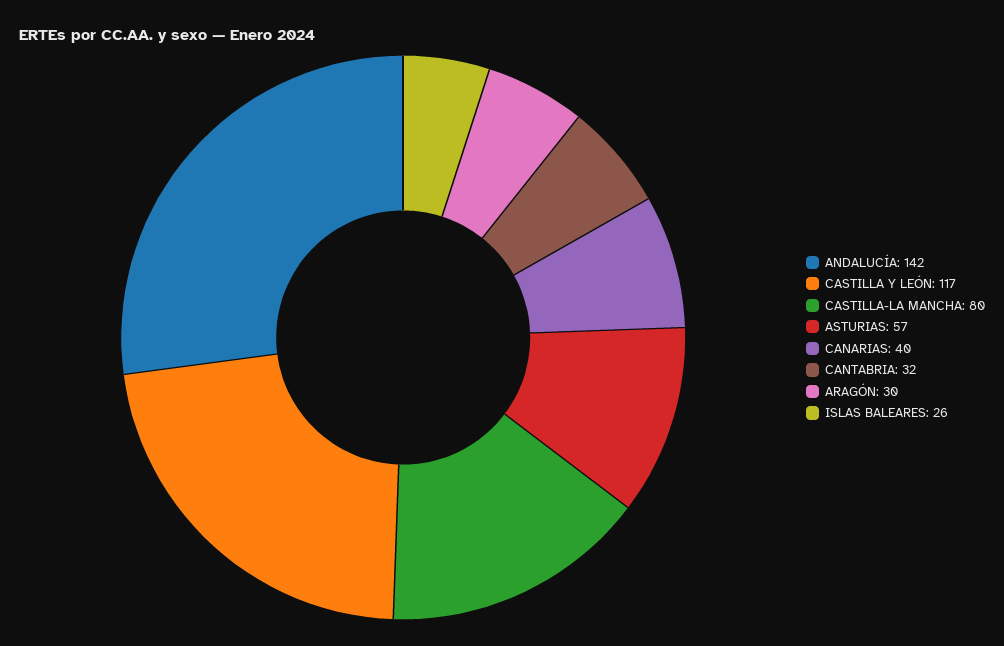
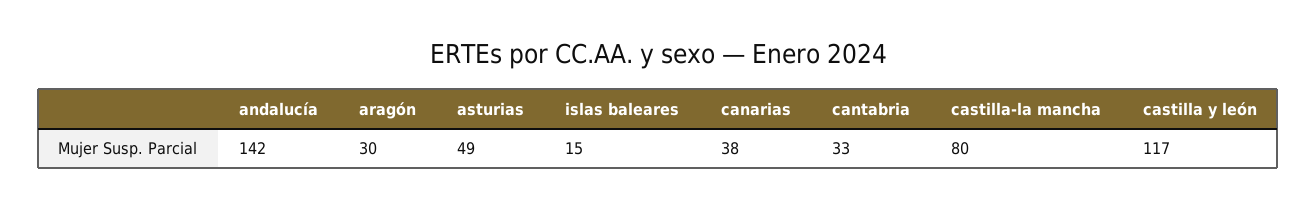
ASTURIAS: 57 -> 49
CANARIAS: 40 -> 38
CANTABRIA: 32 -> 33
ISLAS BALEARES: 26 -> 15

